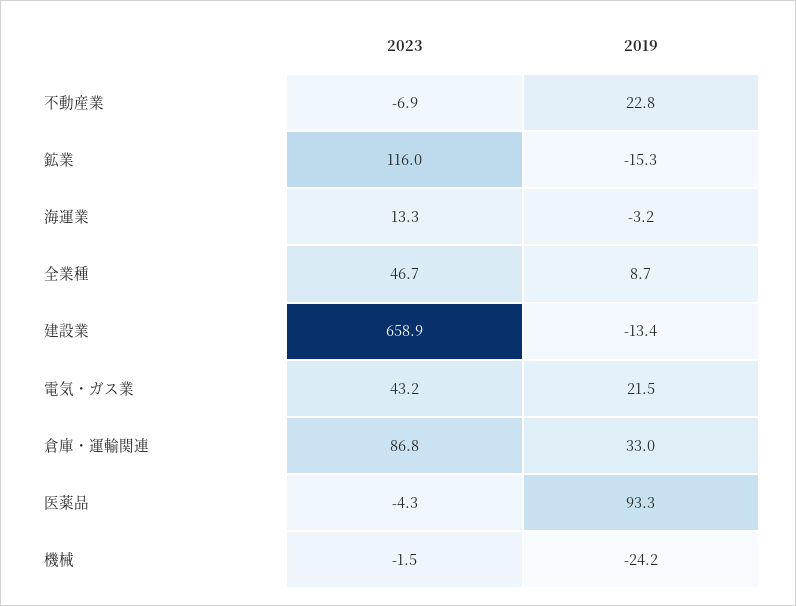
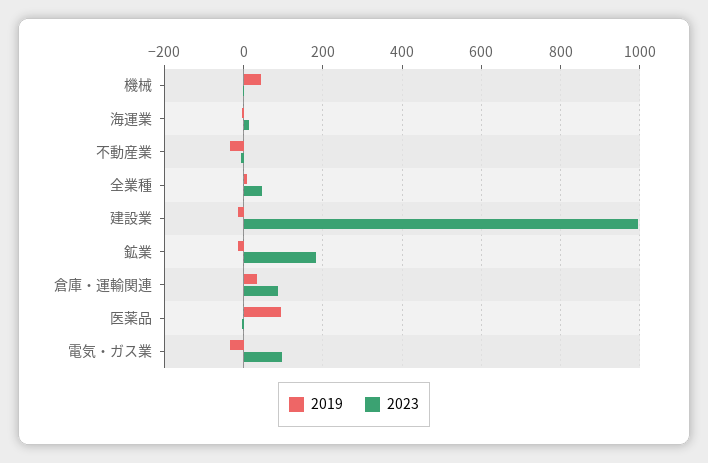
2019, 不動産業: 22.8 -> -40
2023, 鉱業: 116 -> 180
2023, 建設業: 658.9 -> 1000
2023, 電気・ガス業: 43.2 -> 100
2019, 電気・ガス業: 21.5 -> -40
2019, 機械: -24.2 -> 40

